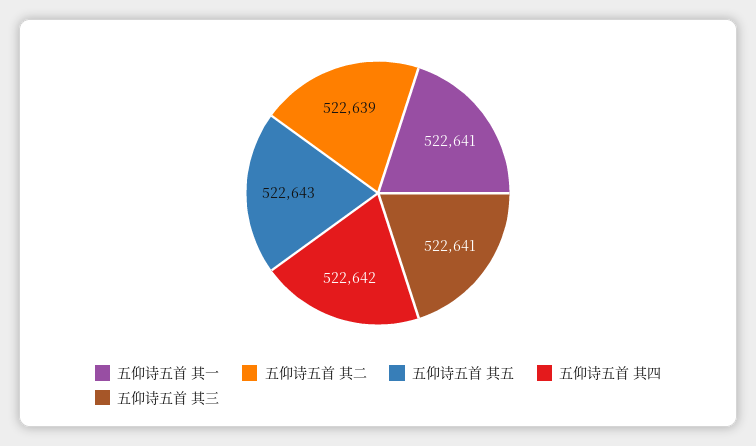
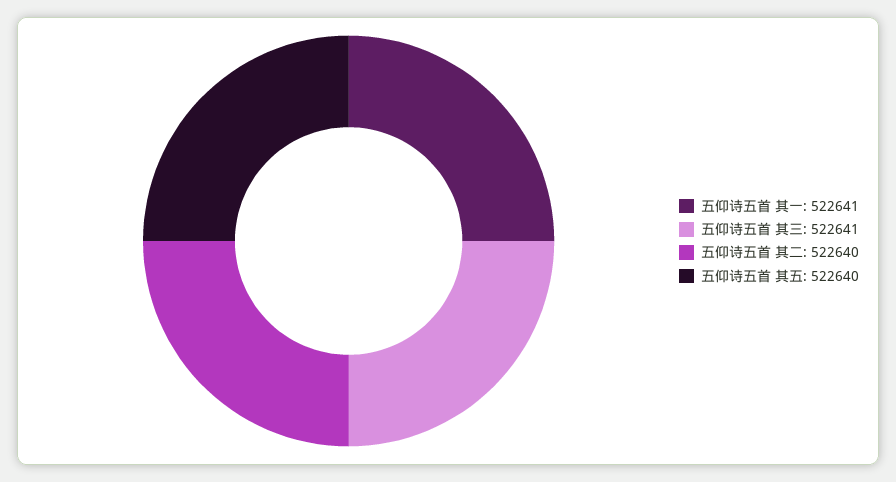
五仰诗五首 其二: 522639 -> 522640
五仰诗五首 其五: 522643 -> 522640
五仰诗五首 其四: 522642 -> none

